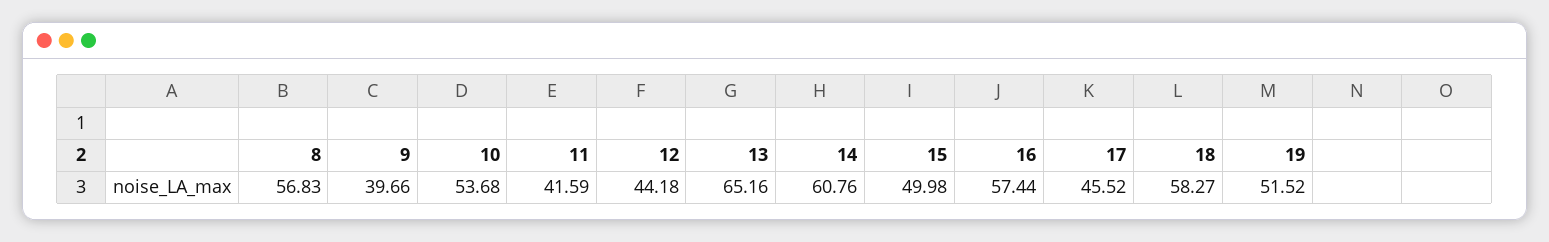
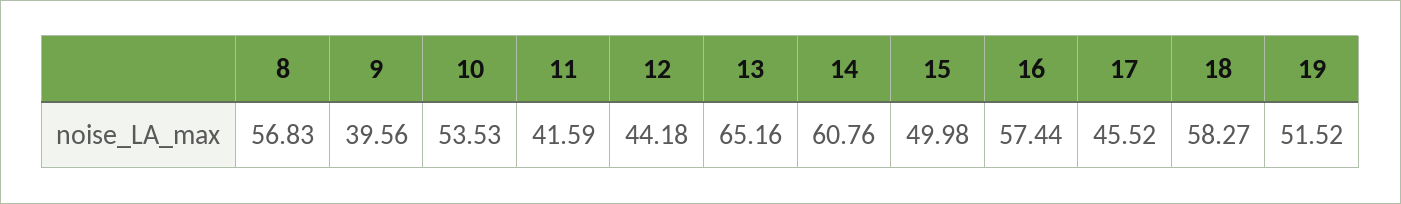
9: 39.66 -> 39.56
10: 53.68 -> 53.53

